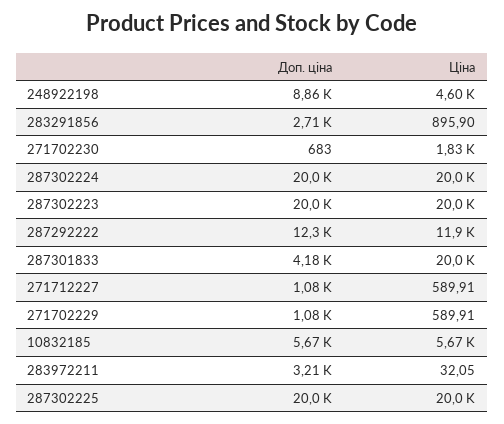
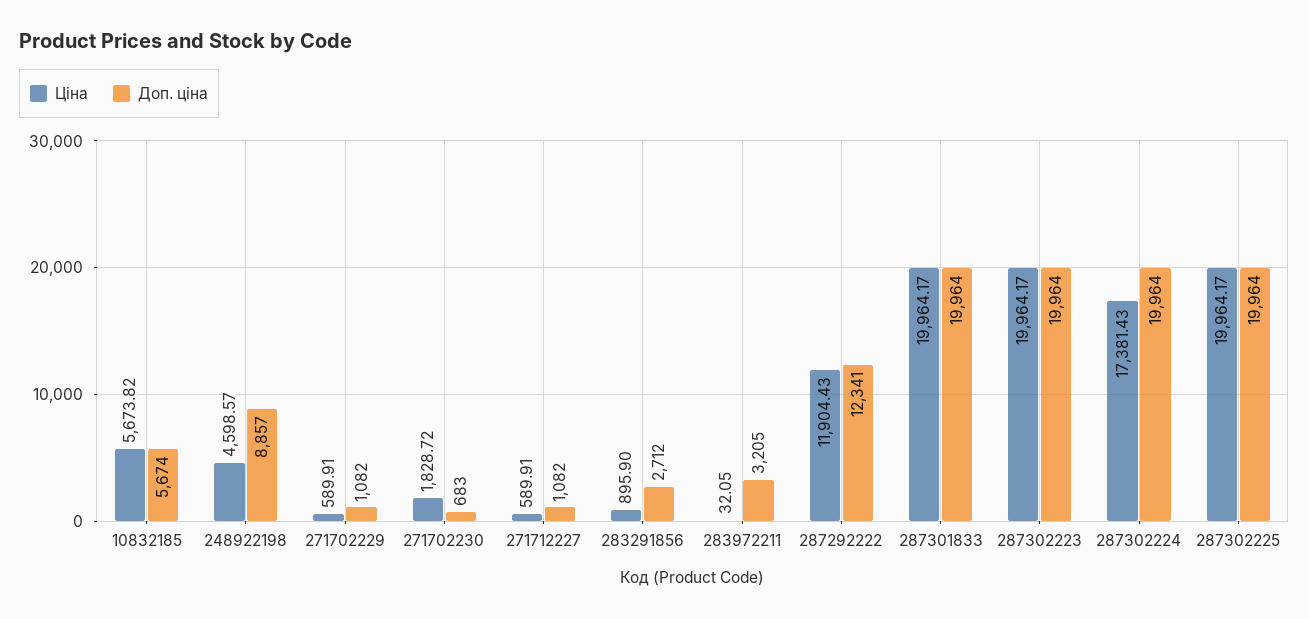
Ціна, 287302224: 20000 -> 17381.43
Доп. ціна, 287301833: 4180 -> 19964

